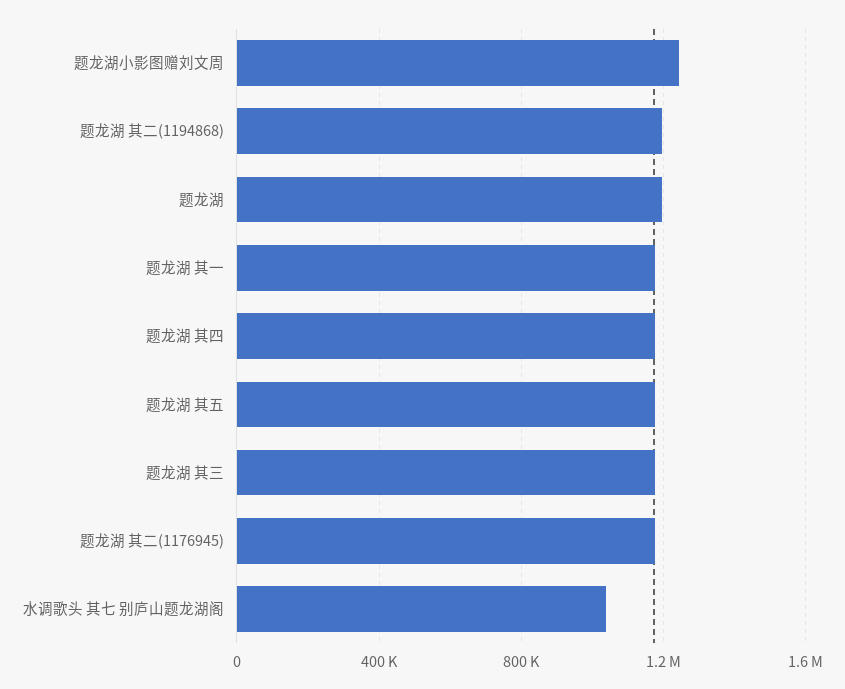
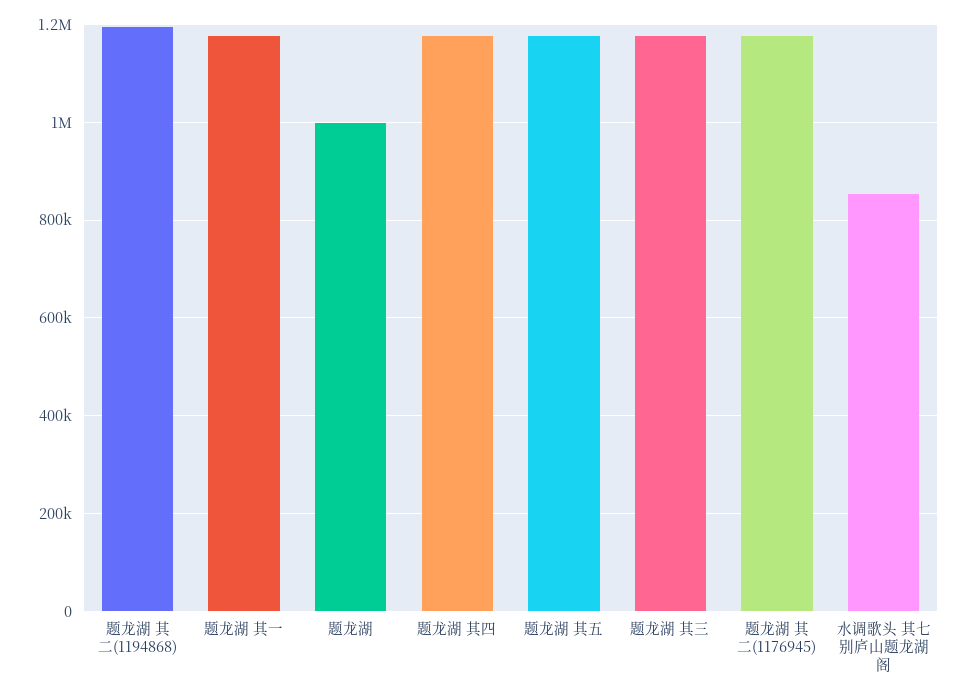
题龙湖小影图赠刘文周: 1250000 -> none
题龙湖: 1200000 -> 1000000
水调歌头 其七 别庐山题龙湖阁: 1050000 -> 860000

